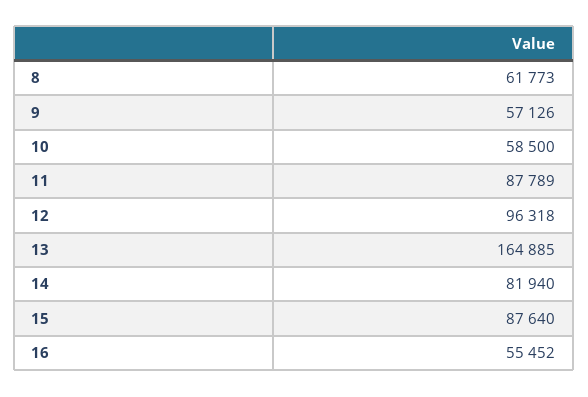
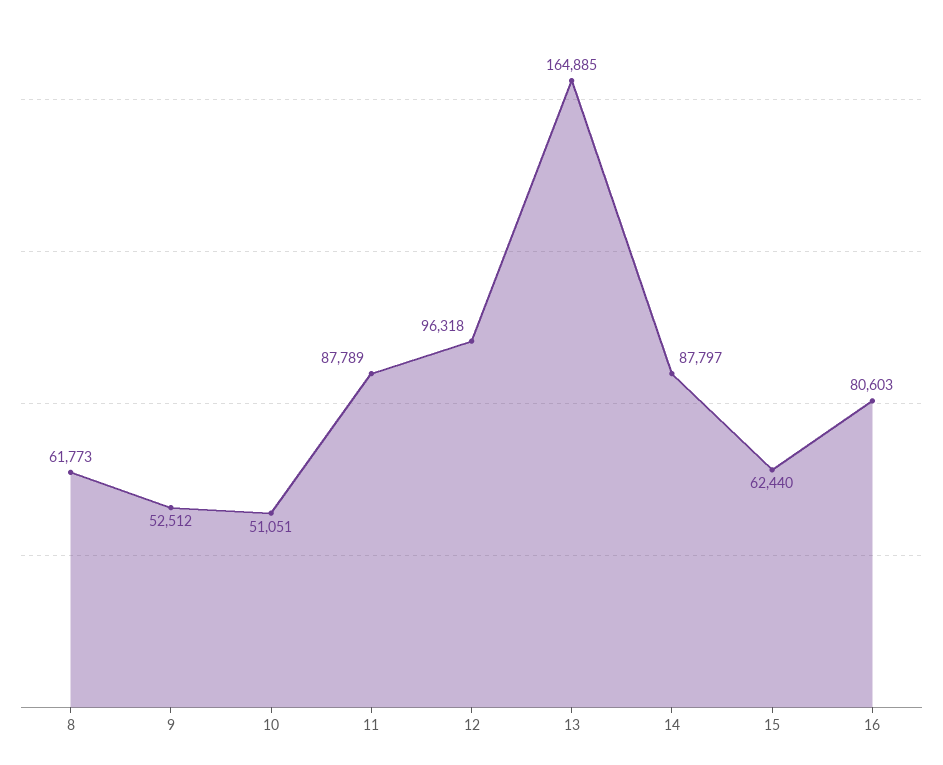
9: 57126 -> 52512
10: 58500 -> 51051
14: 81940 -> 87797
15: 87640 -> 62440
16: 55452 -> 80603

